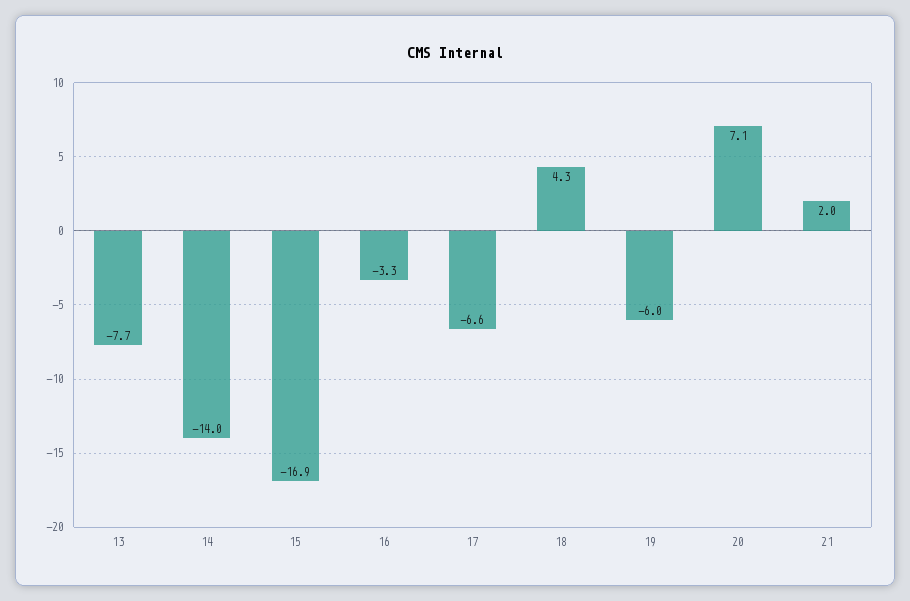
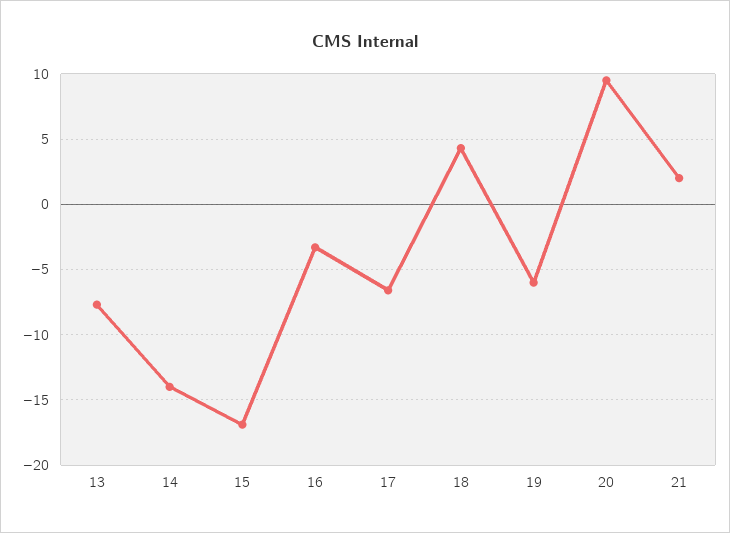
20: 7.1 -> 9.5

